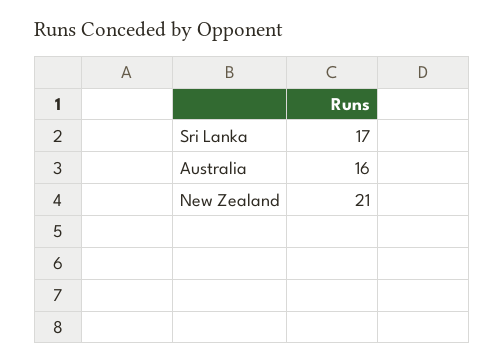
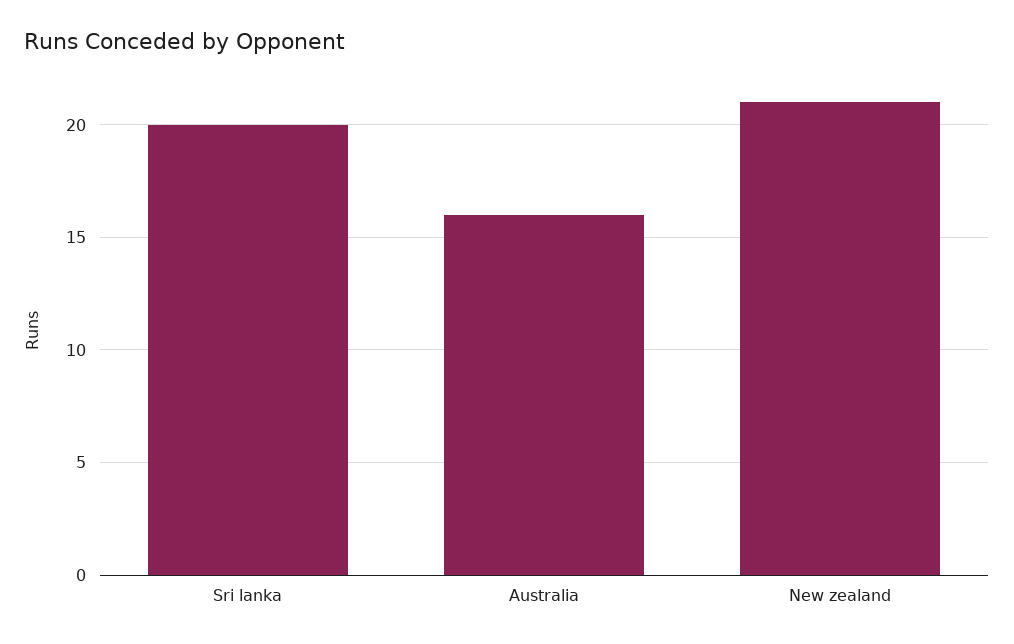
Sri Lanka: 17 -> 20

